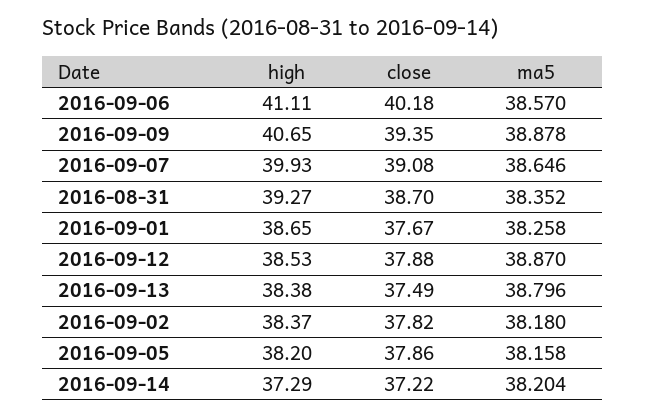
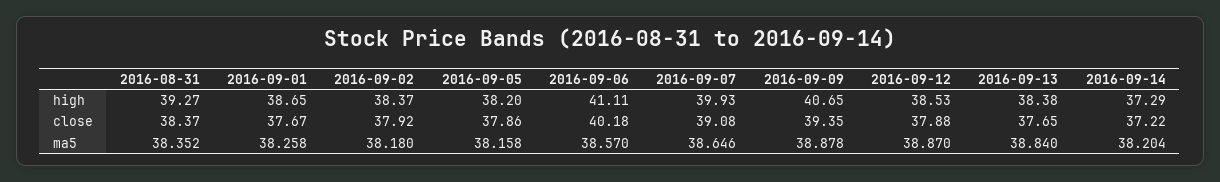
close, 2016-08-31: 38.7 -> 38.37
close, 2016-09-13: 37.49 -> 37.65
ma5, 2016-09-13: 38.796 -> 38.84
close, 2016-09-02: 37.82 -> 37.92

